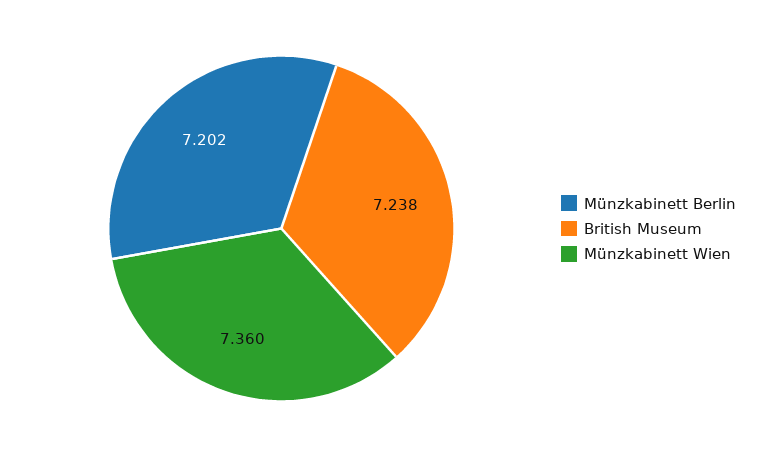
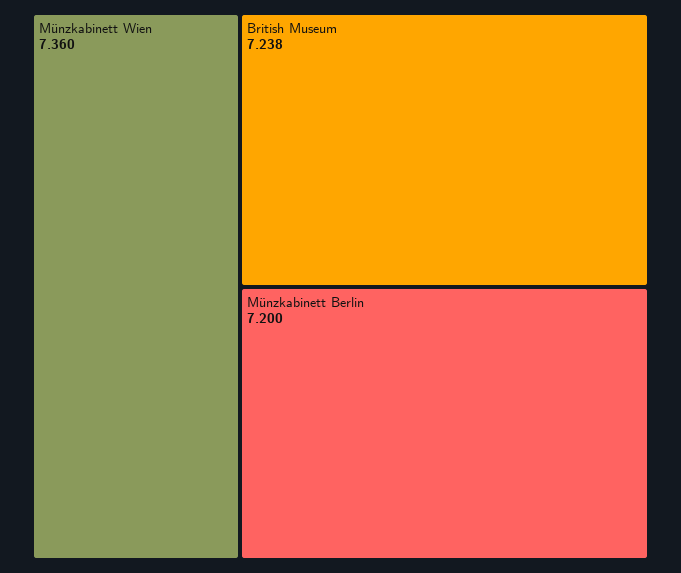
Münzkabinett Berlin: 7.202 -> 7.2

